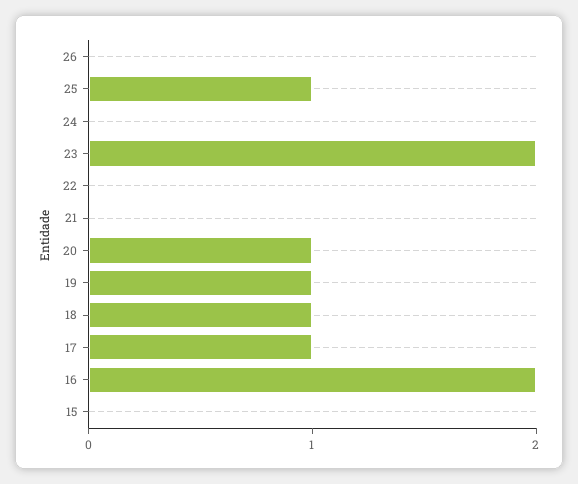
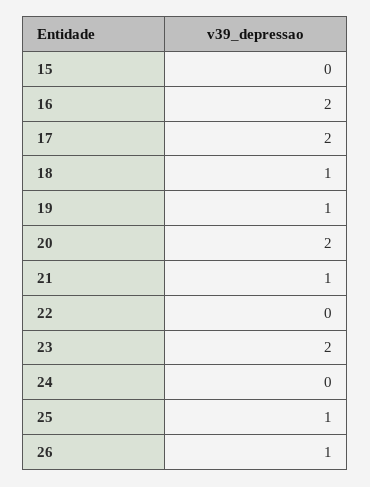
26: 0 -> 1
21: 0 -> 1
20: 1 -> 2
17: 1 -> 2

